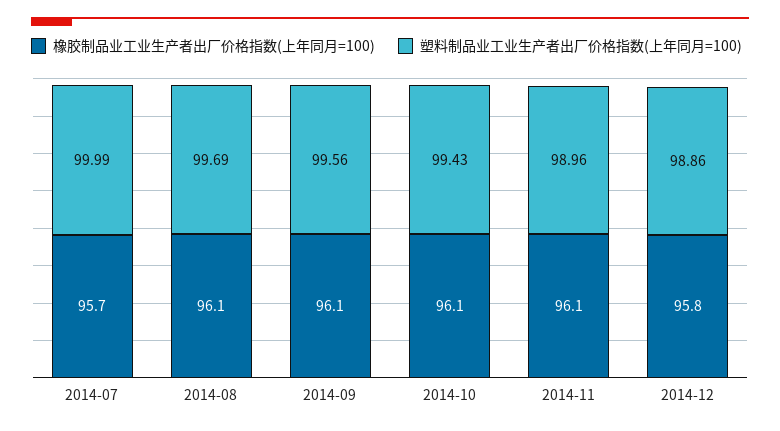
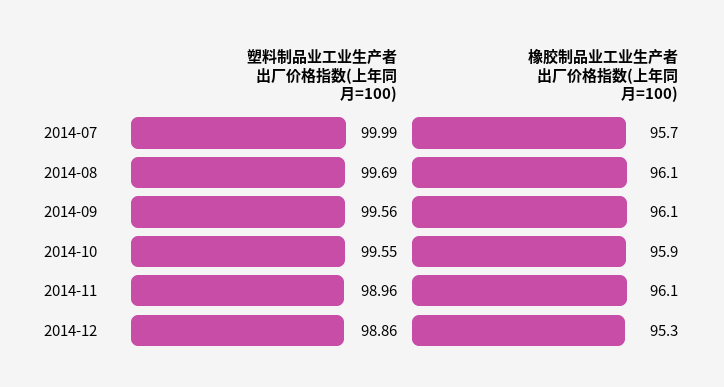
橡胶制品业工业生产者出厂价格指数(上年同月=100), 2014-10: 96.1 -> 95.9
塑料制品业工业生产者出厂价格指数(上年同月=100), 2014-10: 99.43 -> 99.55
橡胶制品业工业生产者出厂价格指数(上年同月=100), 2014-12: 95.8 -> 95.3

